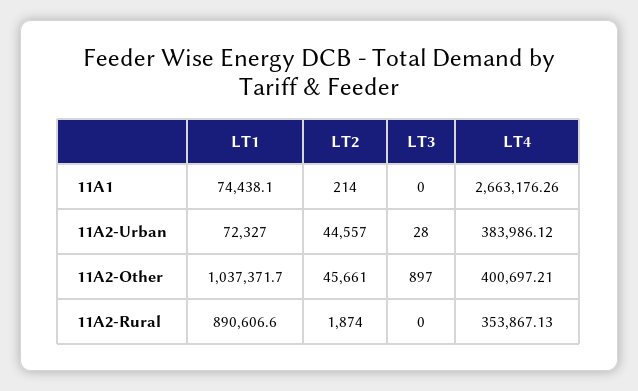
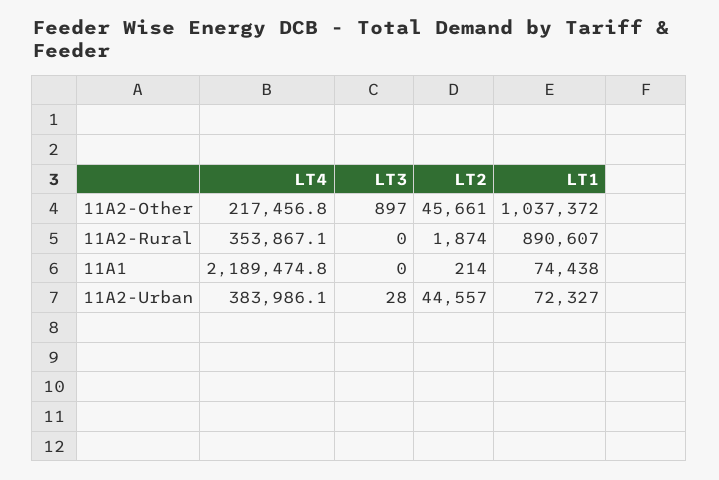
LT4, 11A1: 2663176.26 -> 2189474.8
LT4, 11A2-Other: 400697.21 -> 217456.8

